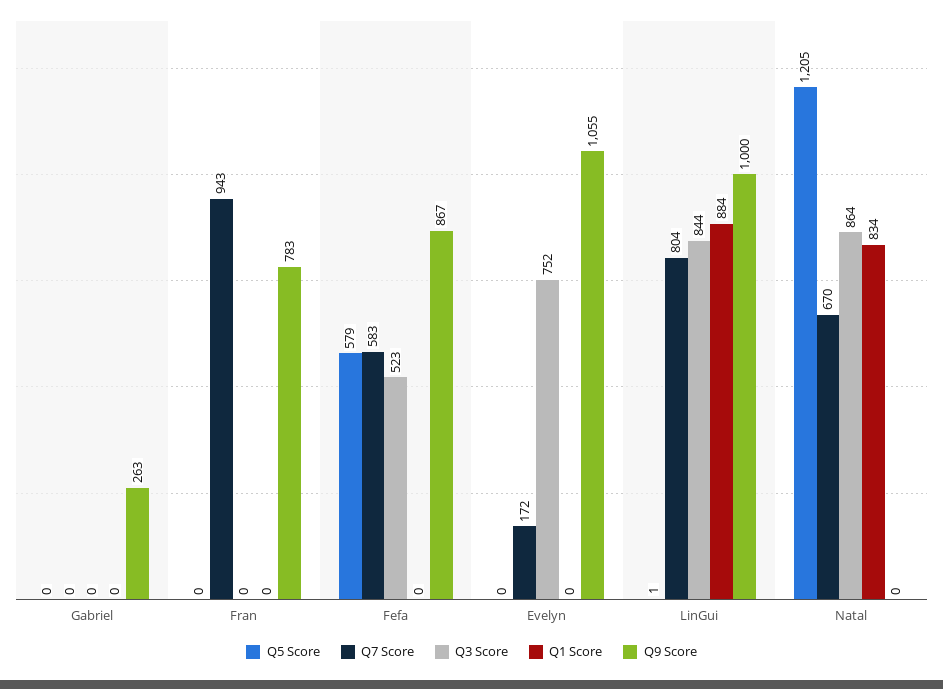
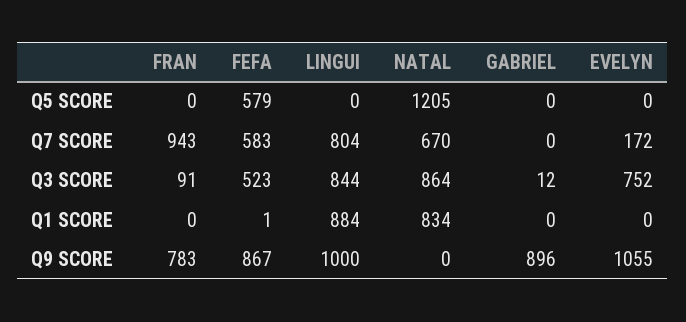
Q3 Score, Gabriel: 0 -> 12
Q9 Score, Gabriel: 263 -> 896
Q3 Score, Fran: 0 -> 91
Q1 Score, Fefa: 0 -> 1
Q5 Score, LinGui: 1 -> 0

